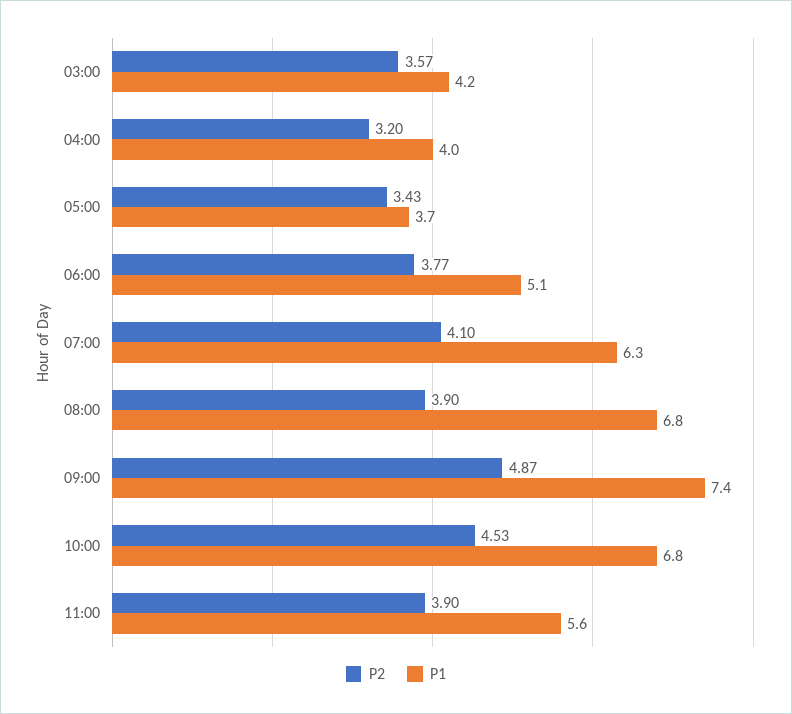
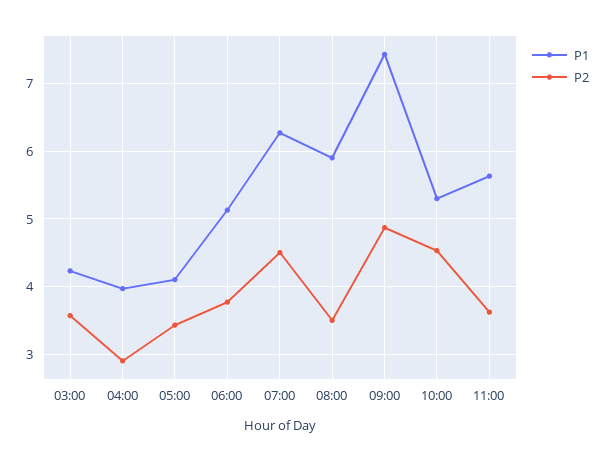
P2, 04:00: 3.2 -> 2.9
P1, 05:00: 3.7 -> 4.1
P2, 07:00: 4.1 -> 4.5
P2, 08:00: 3.9 -> 3.5
P1, 08:00: 6.8 -> 5.9
P1, 10:00: 6.8 -> 5.3
P2, 11:00: 3.9 -> 3.6

